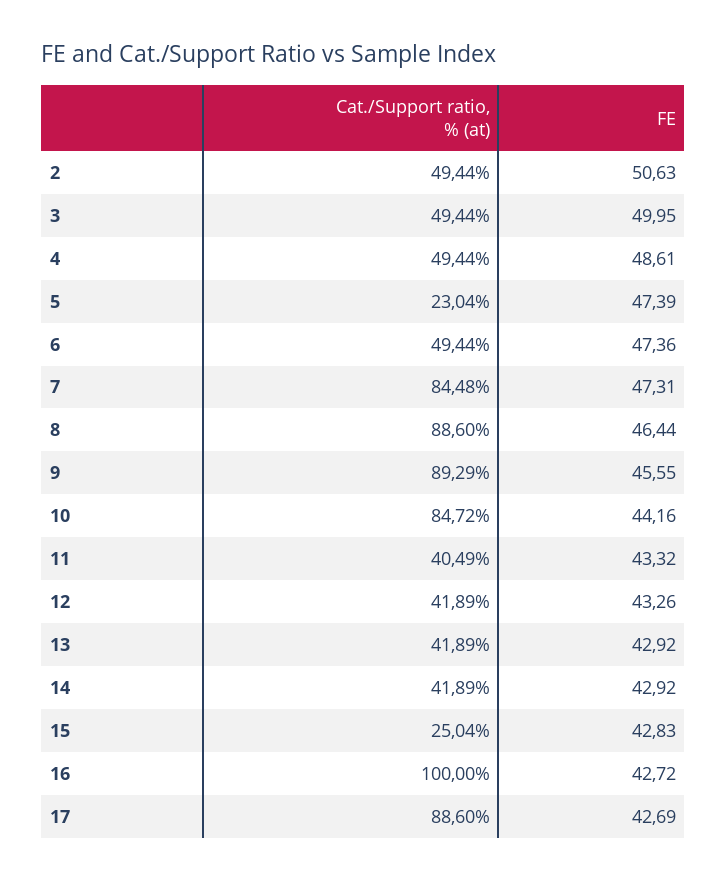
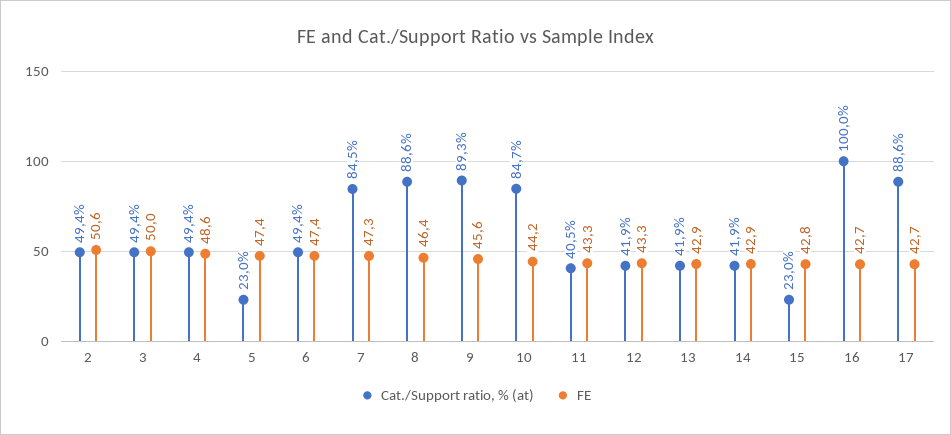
Cat./Support ratio, % (at), 15: 25.04 -> 23

